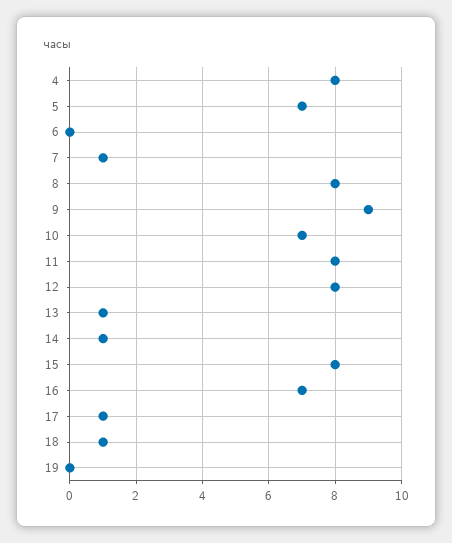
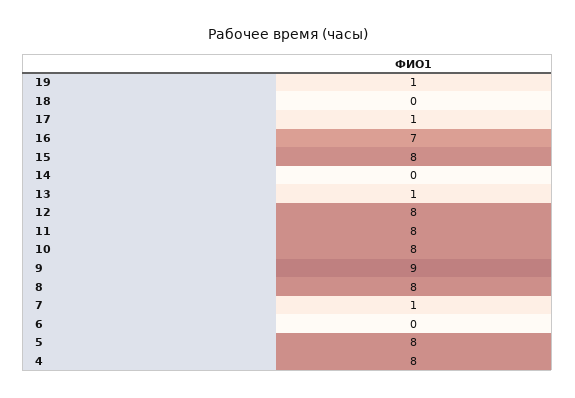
5: 7 -> 8
10: 7 -> 8
14: 1 -> 0
18: 1 -> 0
19: 0 -> 1

